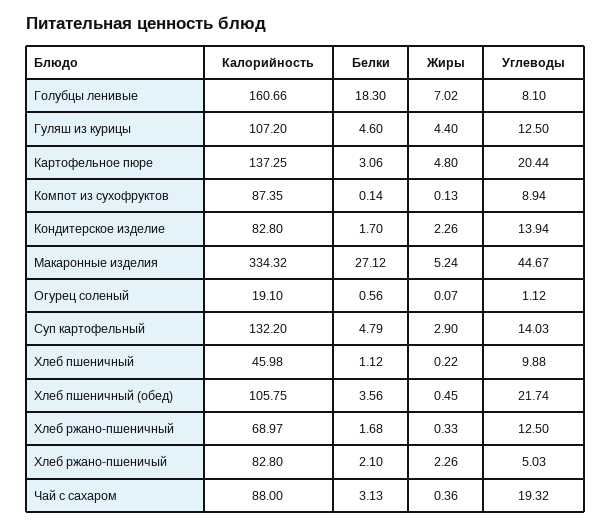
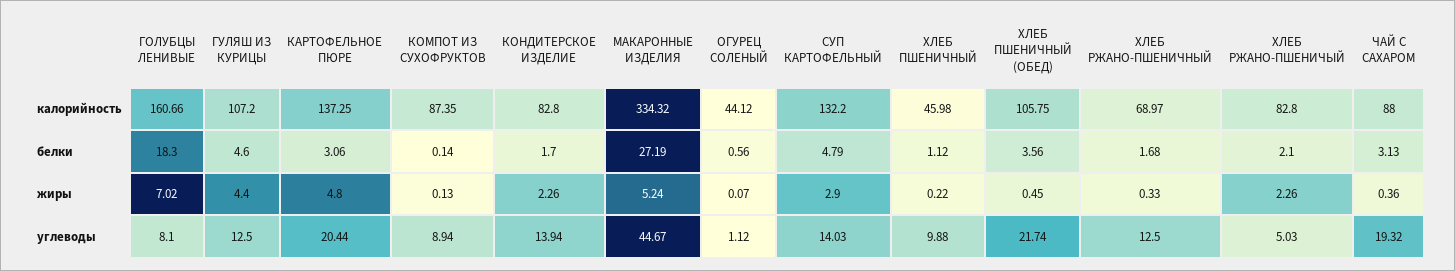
Белки, Макаронные изделия: 27.12 -> 27.19
Калорийность, Огурец соленый: 19.1 -> 44.12

